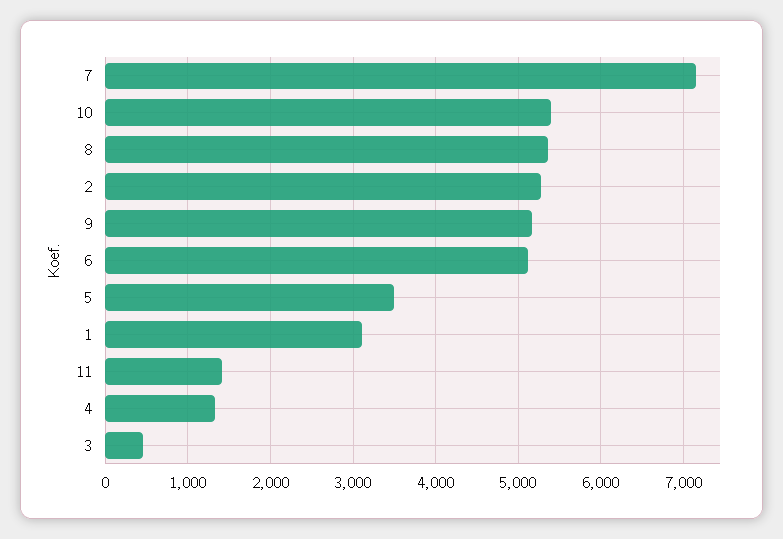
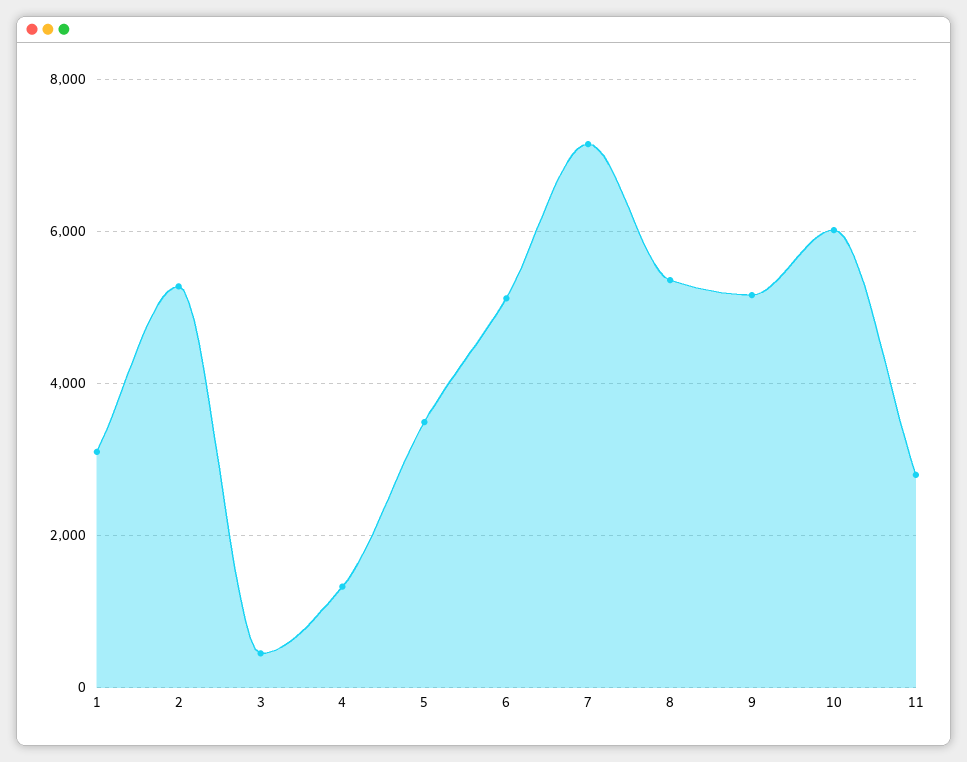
10: 5400 -> 6000
11: 1400 -> 2800

